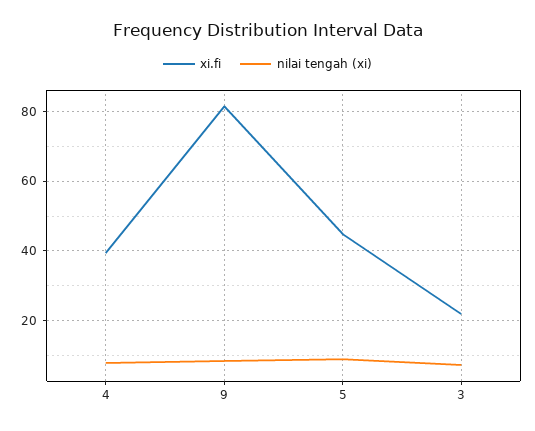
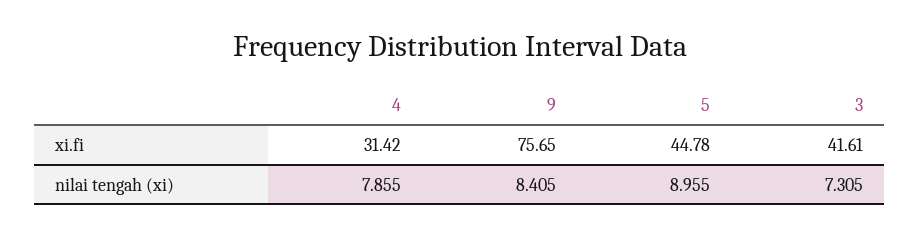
xi.fi, 4: 40 -> 31.42
xi.fi, 9: 82 -> 75.65
xi.fi, 3: 22 -> 41.61

